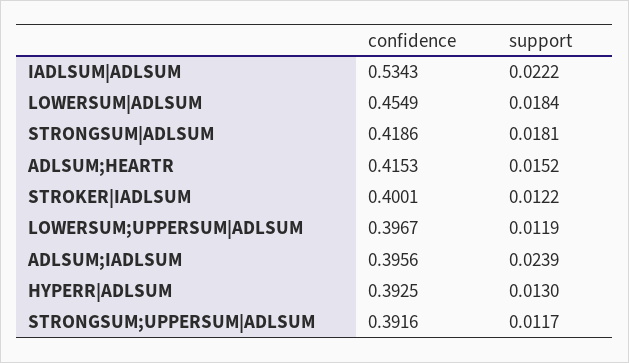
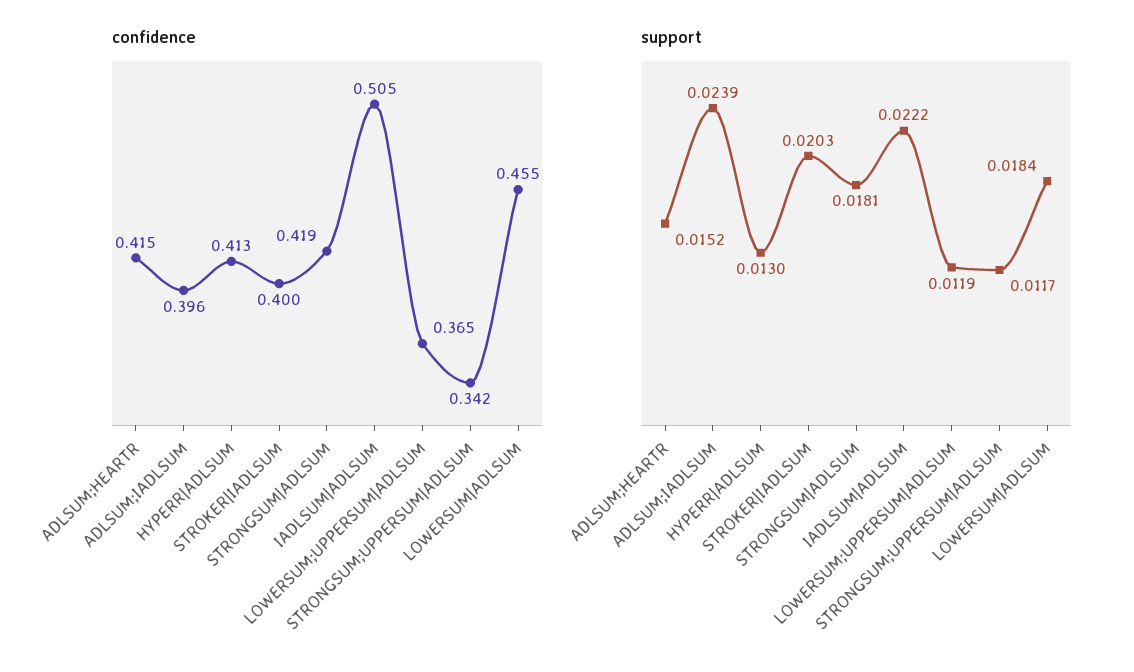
confidence, IADLSUM|ADLSUM: 0.5343 -> 0.505
support, STROKER|IADLSUM: 0.0122 -> 0.0203
confidence, LOWERSUM;UPPERSUM|ADLSUM: 0.3967 -> 0.365
confidence, HYPERR|ADLSUM: 0.3925 -> 0.413
confidence, STRONGSUM;UPPERSUM|ADLSUM: 0.3916 -> 0.342

